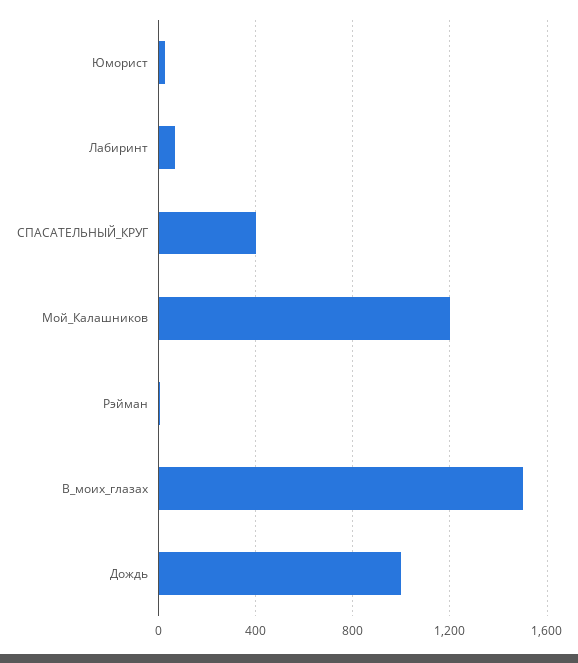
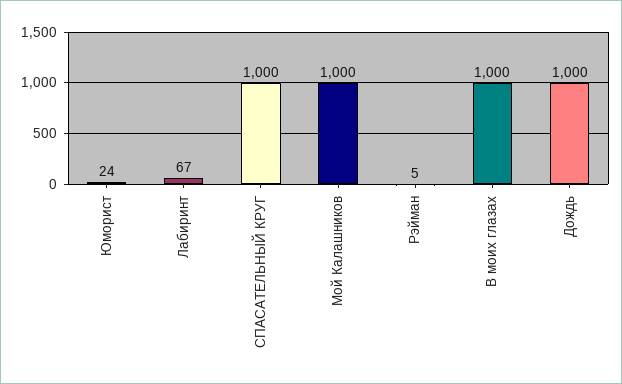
СПАСАТЕЛЬНЫЙ_КРУГ: 400 -> 1000
Мой_Калашников: 1200 -> 1000
В_моих_глазах: 1500 -> 1000

